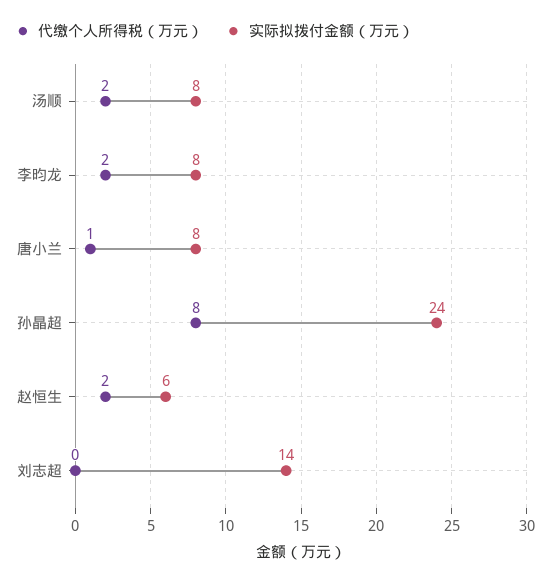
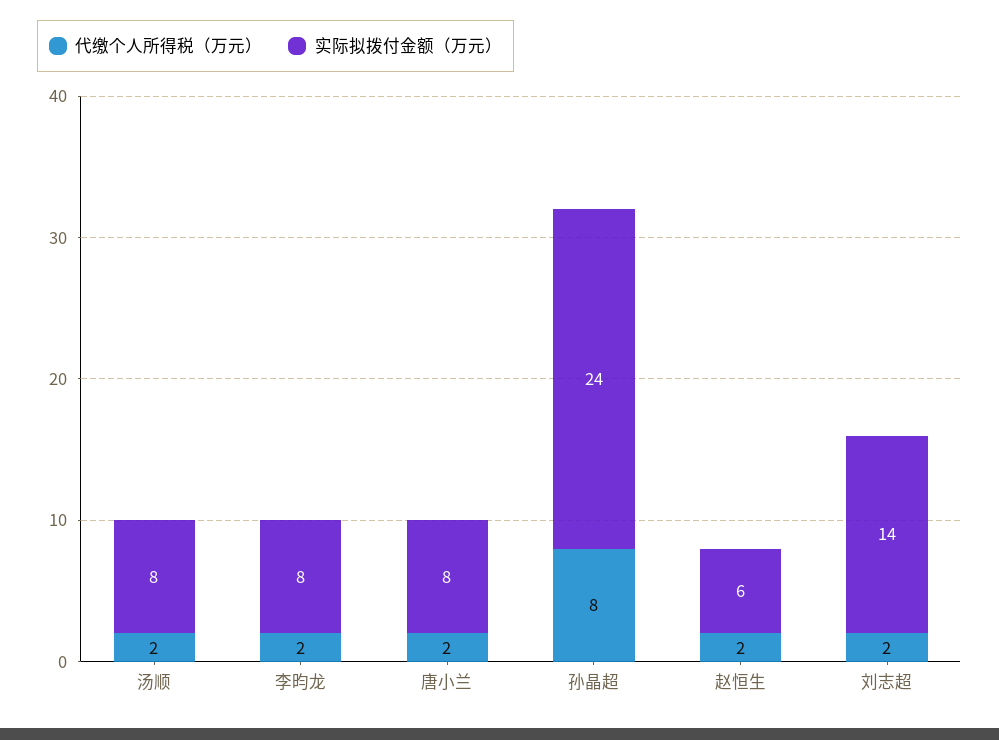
代缴个人所得税（万元）, 唐小兰: 1 -> 2
代缴个人所得税（万元）, 刘志超: 0 -> 2

